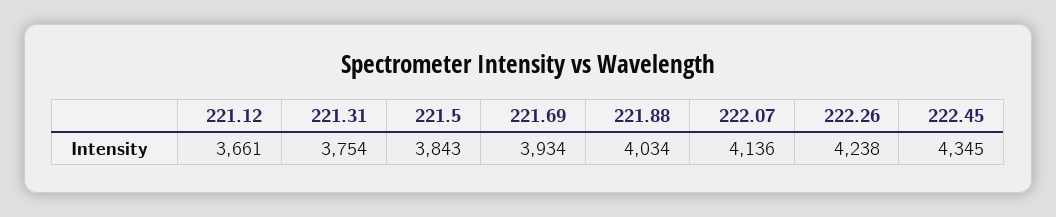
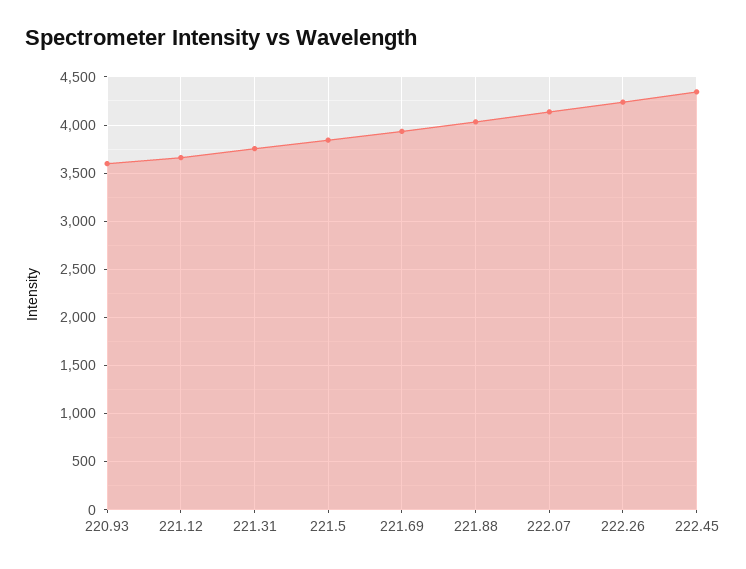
220.93: none -> 3600

